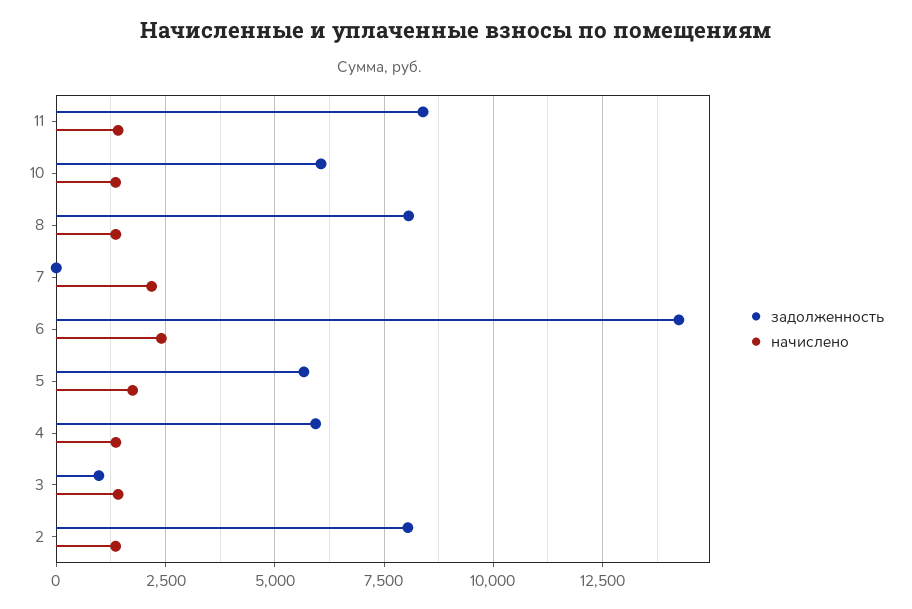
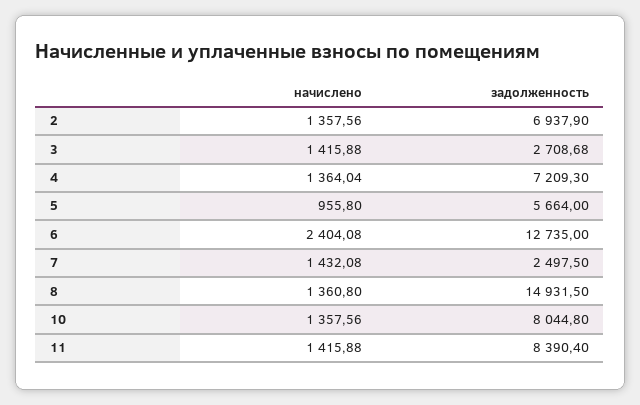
задолженность, 10: 6000 -> 8044.8
задолженность, 8: 8000 -> 14931.5
задолженность, 7: 0 -> 2497.5
начислено, 7: 2250 -> 1432.08
задолженность, 6: 14250 -> 12735
начислено, 5: 1750 -> 955.8
задолженность, 4: 6000 -> 7209.3
задолженность, 3: 1000 -> 2708.68
задолженность, 2: 8000 -> 6937.9

